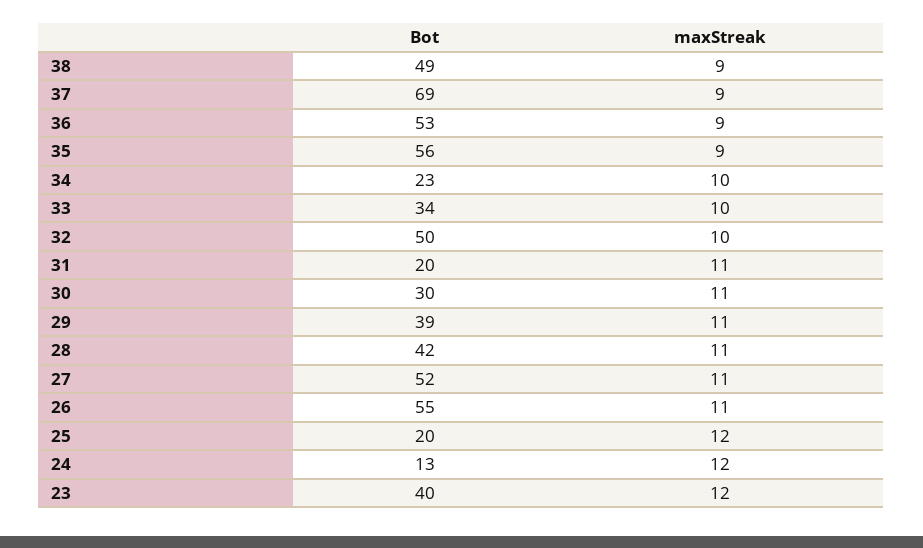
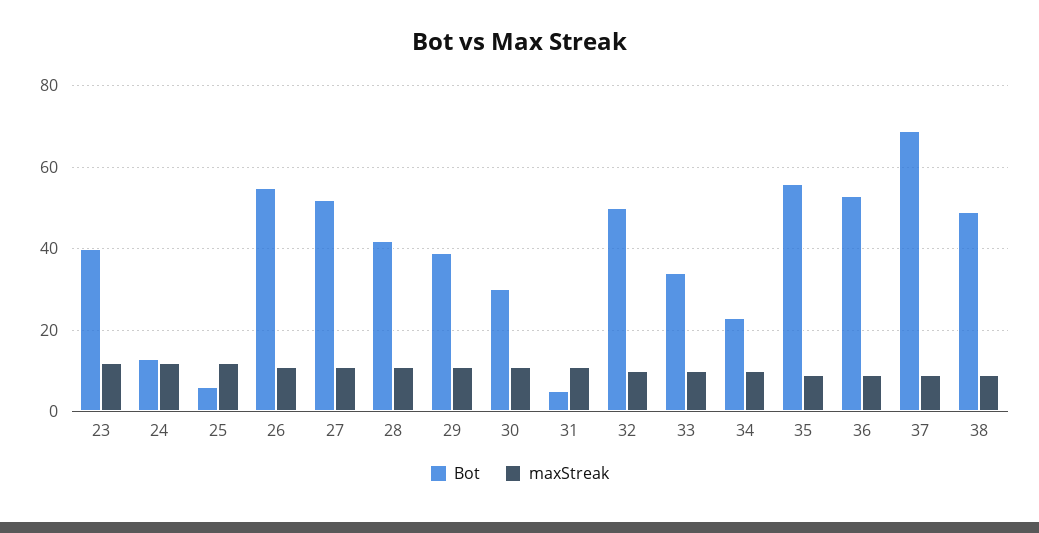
Bot, 31: 20 -> 5
Bot, 25: 20 -> 5

